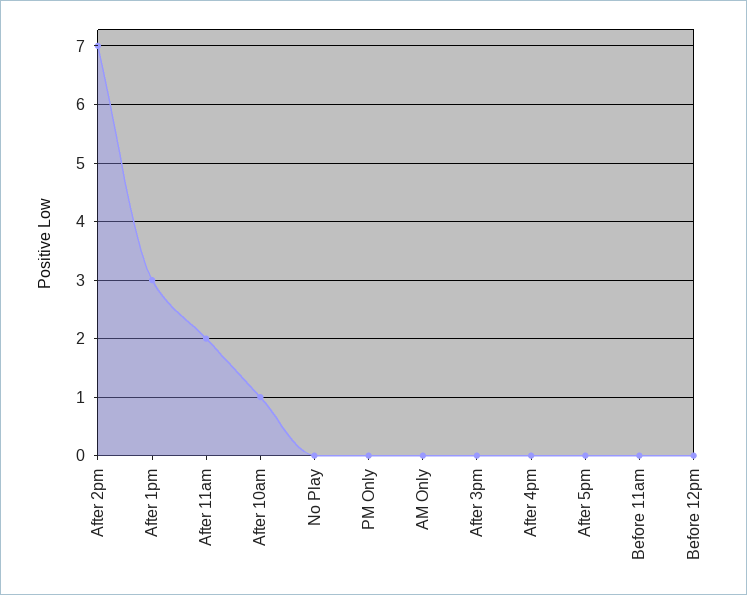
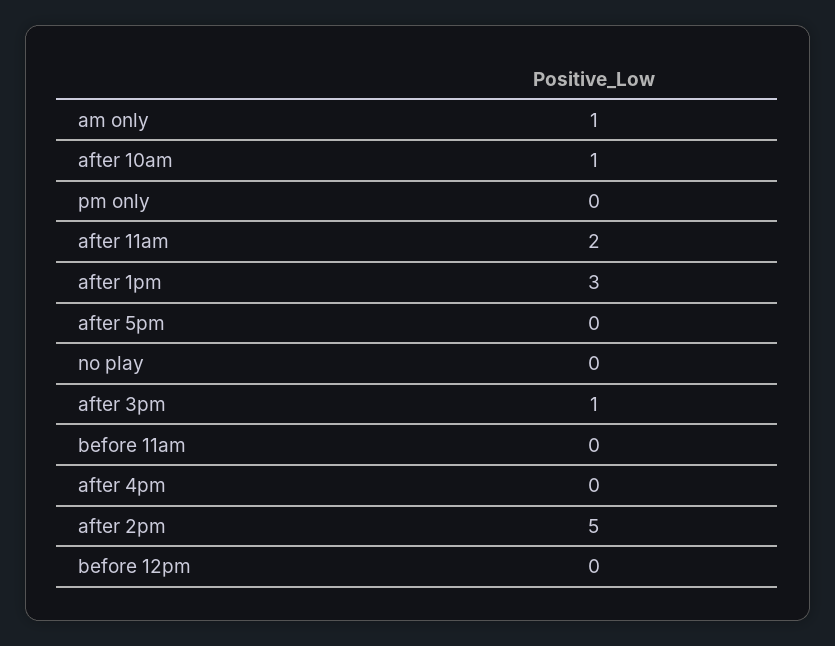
After 2pm: 7 -> 5
AM Only: 0 -> 1
After 3pm: 0 -> 1

